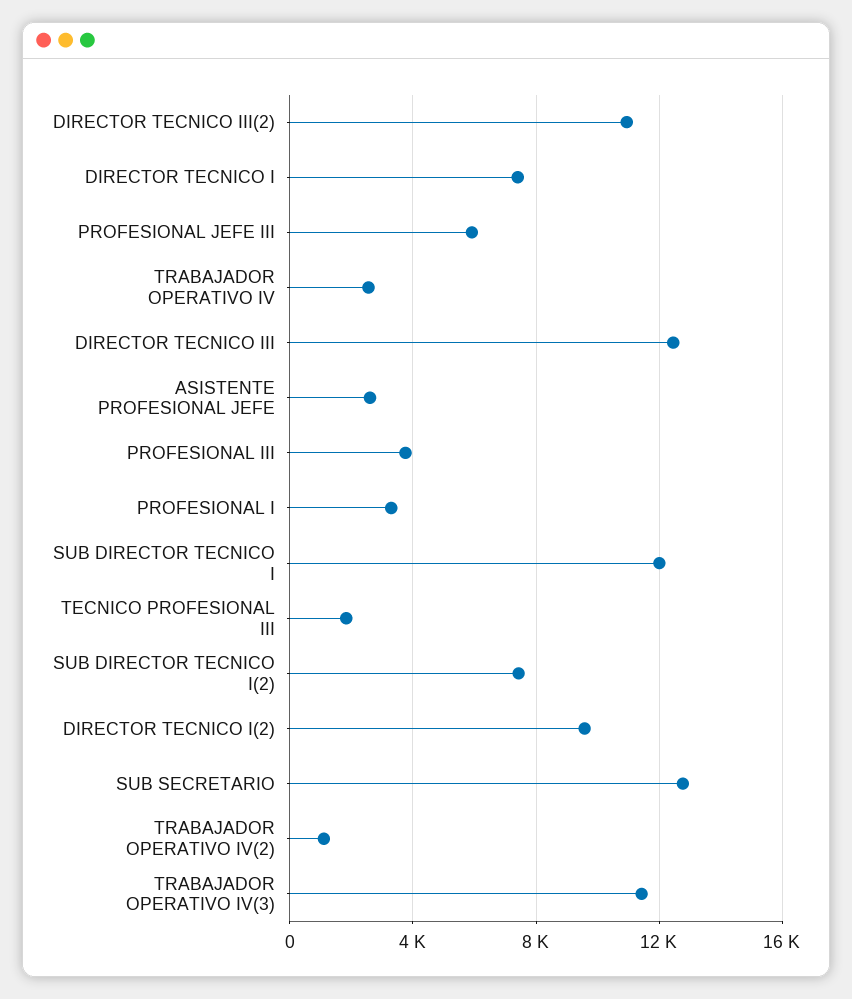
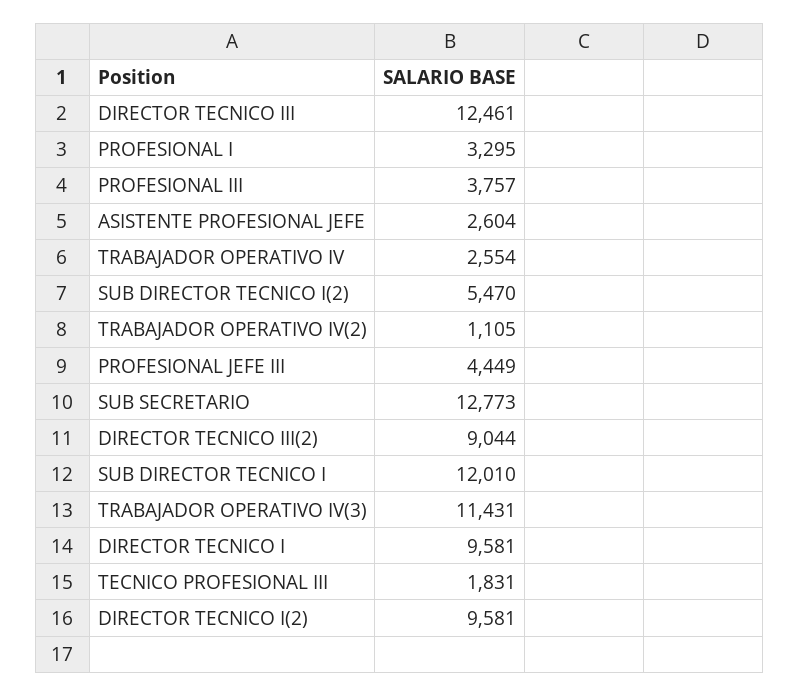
DIRECTOR TECNICO III(2): 11000 -> 9044
DIRECTOR TECNICO I: 7500 -> 9581
PROFESIONAL JEFE III: 6000 -> 4449
SUB DIRECTOR TECNICO I(2): 7500 -> 5470

